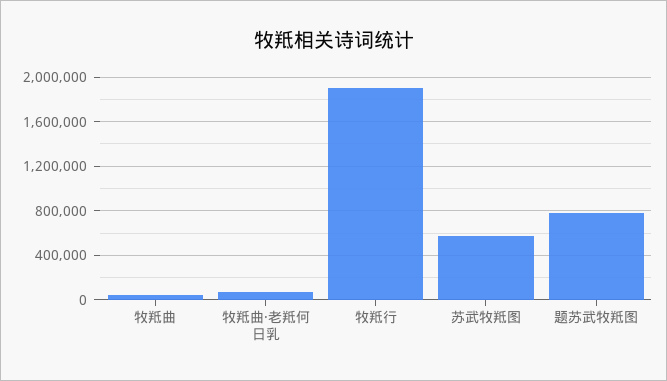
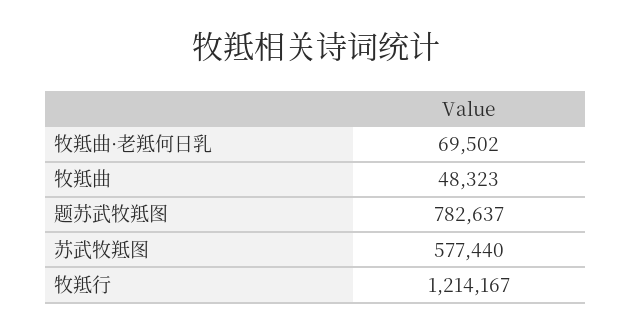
牧羝行: 1900000 -> 1214167

